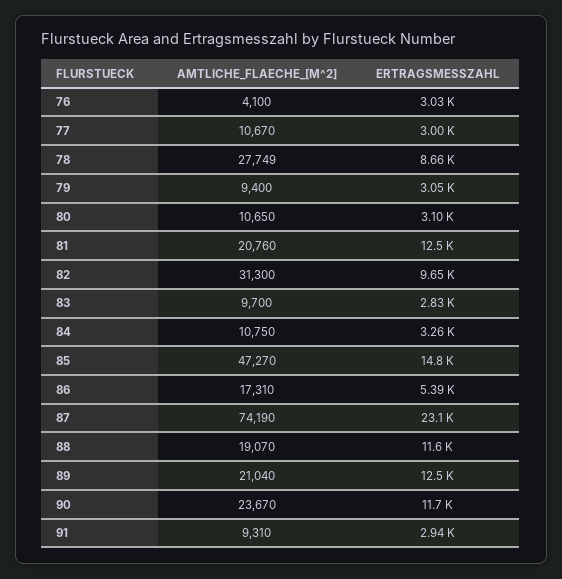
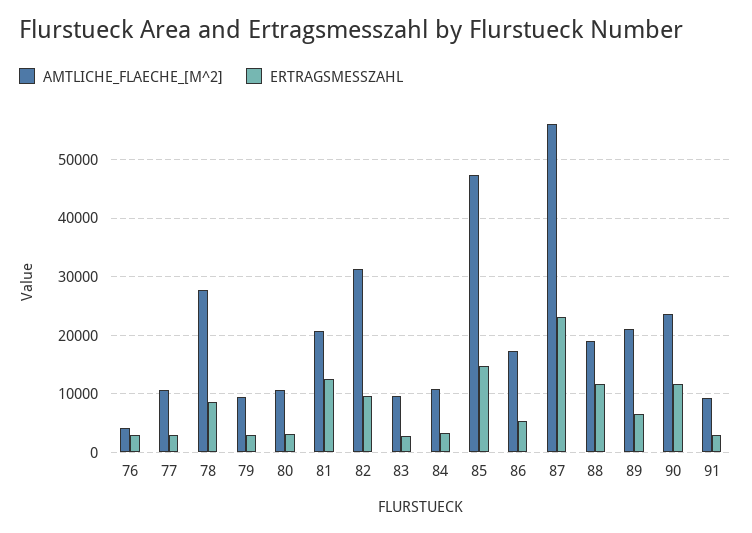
AMTLICHE_FLAECHE_[M^2], 87: 74190 -> 56000
ERTRAGSMESSZAHL, 89: 12500 -> 6000

